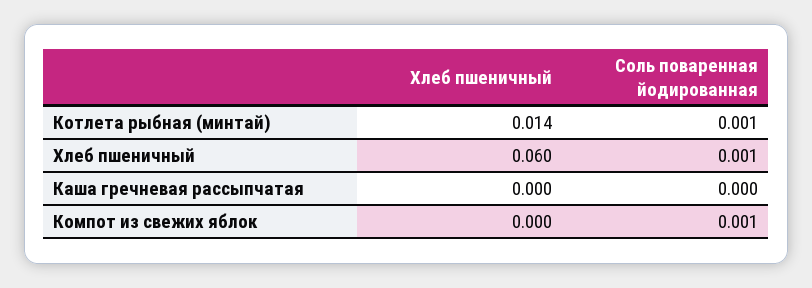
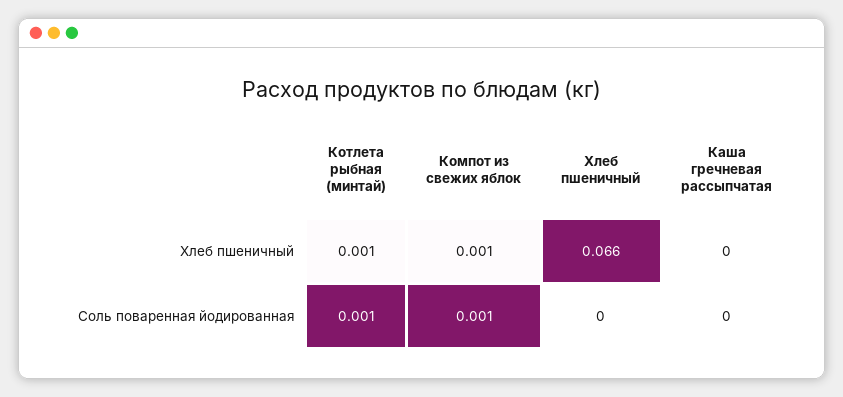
Хлеб пшеничный, Котлета рыбная (минтай): 0.014 -> 0.001
Хлеб пшеничный, Хлеб пшеничный: 0.06 -> 0.066
Соль поваренная йодированная, Хлеб пшеничный: 0.001 -> 0
Хлеб пшеничный, Компот из свежих яблок: 0 -> 0.001

